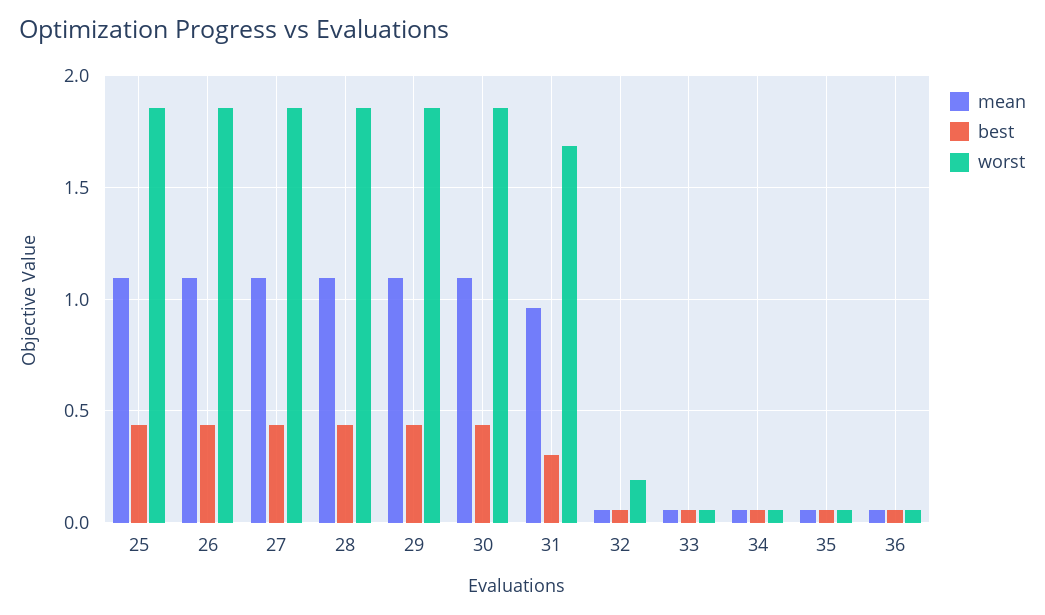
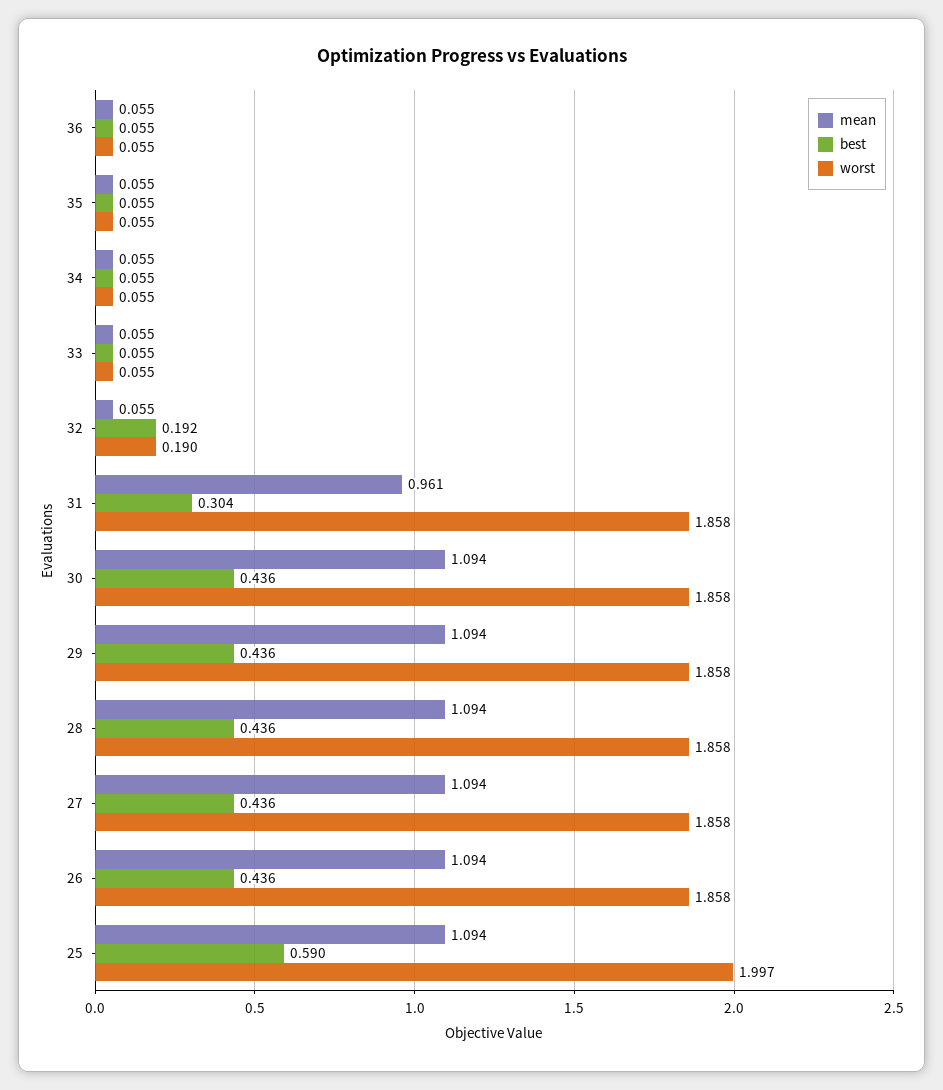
best, 25: 0.45 -> 0.59
worst, 25: 1.85 -> 1.997
worst, 31: 1.7 -> 1.858
best, 32: 0.05 -> 0.192

